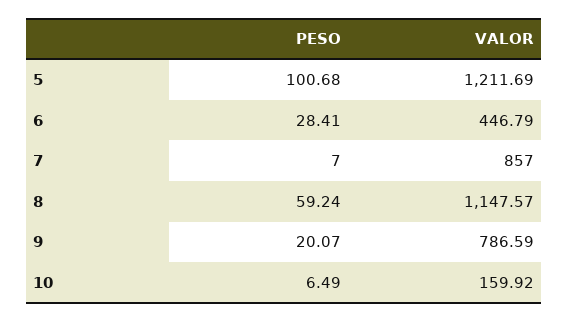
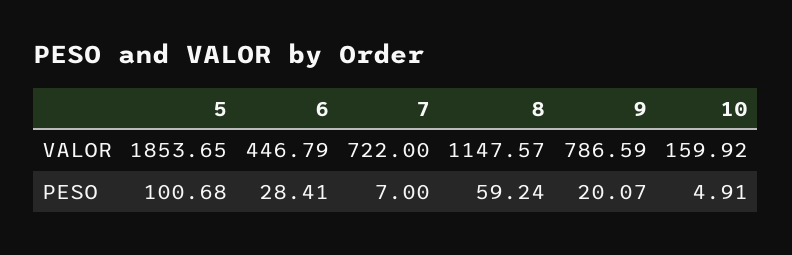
VALOR, 5: 1211.69 -> 1853.65
VALOR, 7: 857 -> 722
PESO, 10: 6.49 -> 4.91

